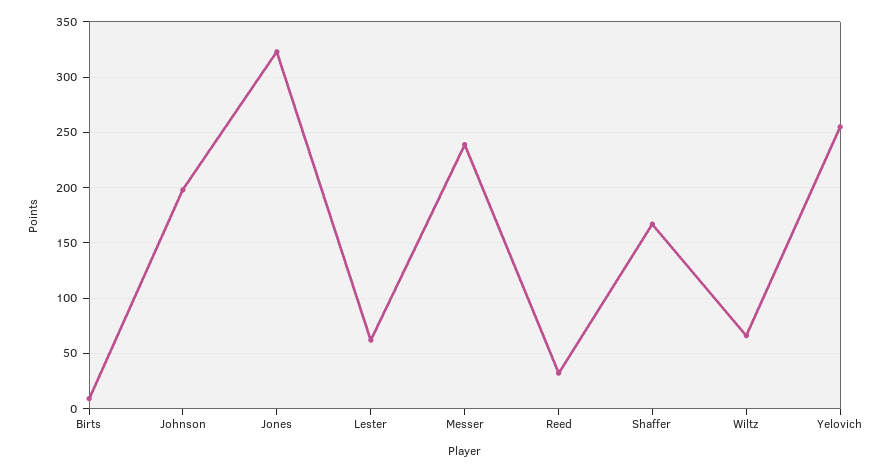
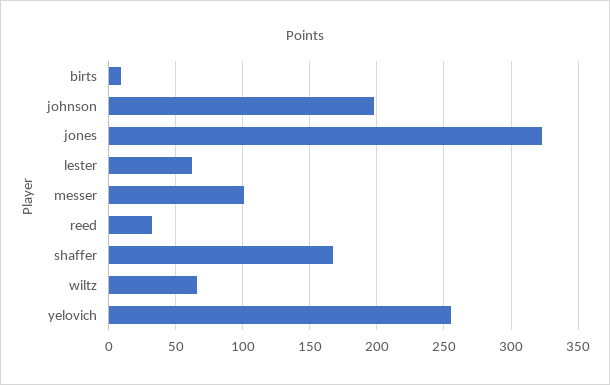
Messer: 240 -> 100

